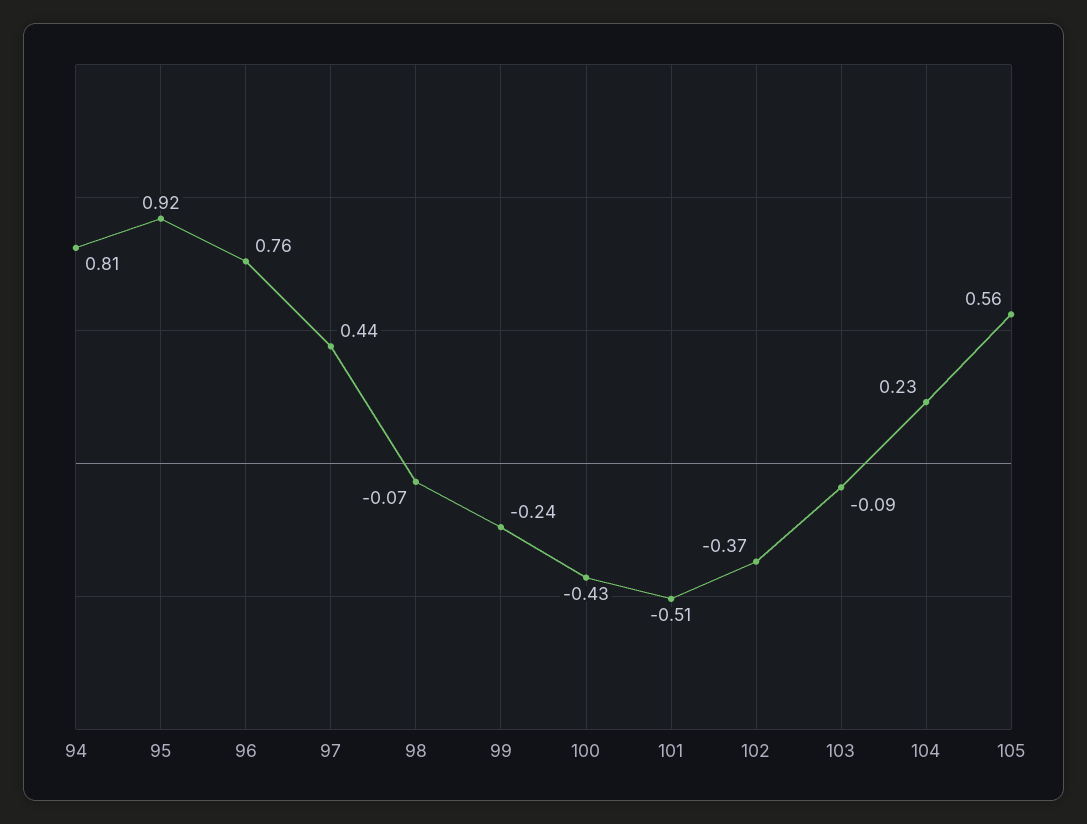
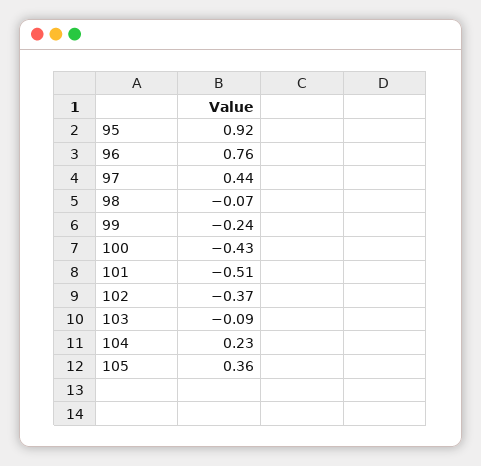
94: 0.81 -> none
105: 0.56 -> 0.36

